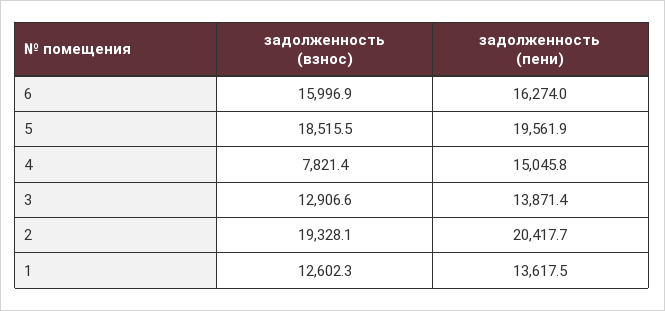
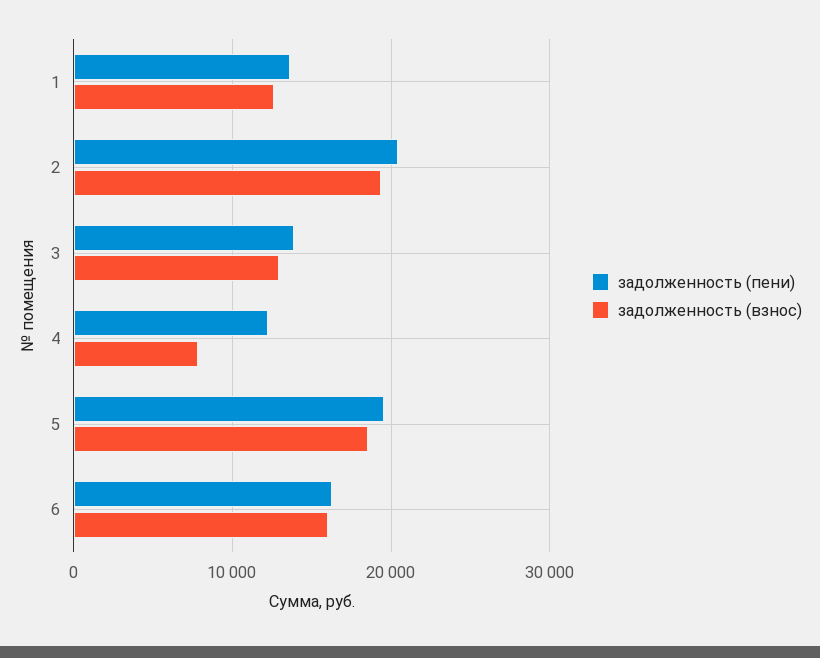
задолженность (пени), 4: 15045.8 -> 12000

